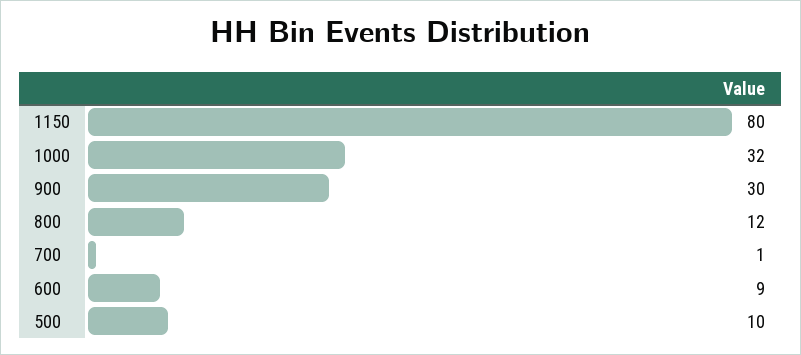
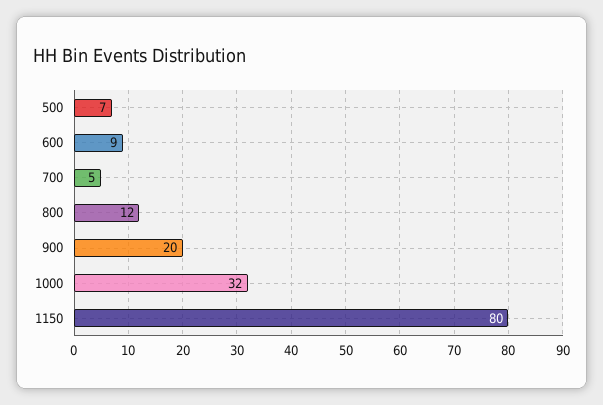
900: 30 -> 20
700: 1 -> 5
500: 10 -> 7

